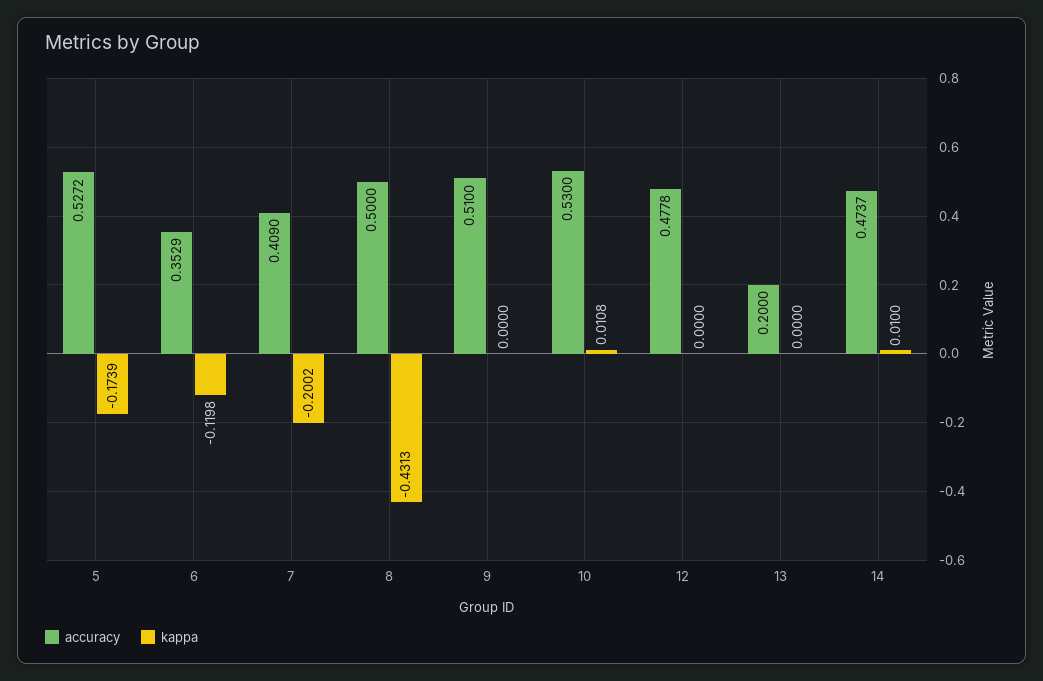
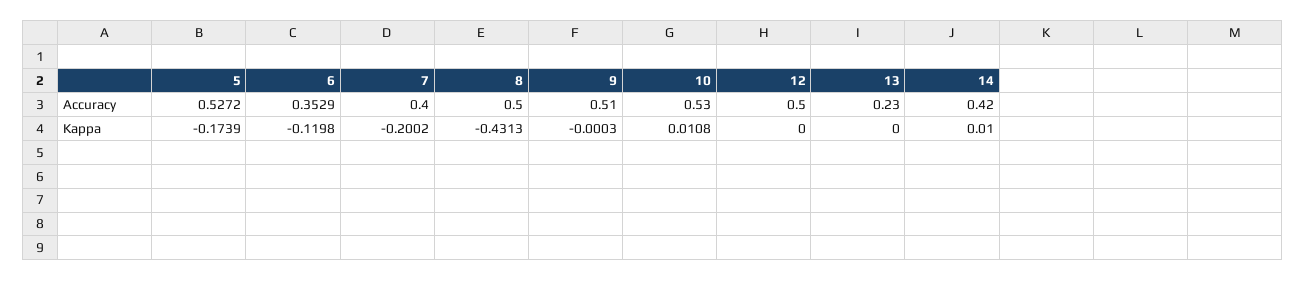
accuracy, 7: 0.409 -> 0.4
kappa, 9: 0 -> -0.0003
accuracy, 12: 0.4778 -> 0.5
accuracy, 13: 0.2 -> 0.23
accuracy, 14: 0.4737 -> 0.42

